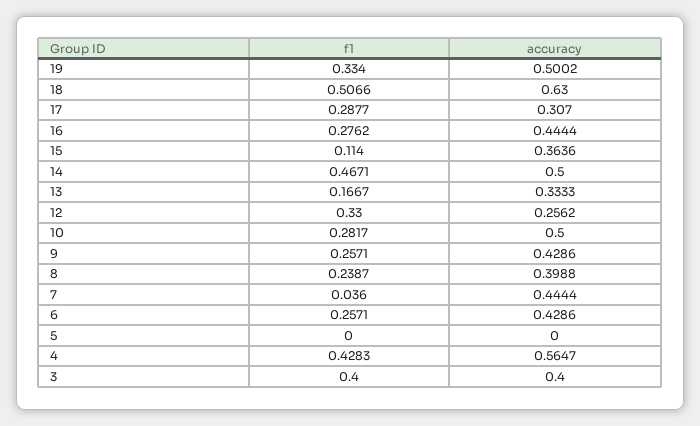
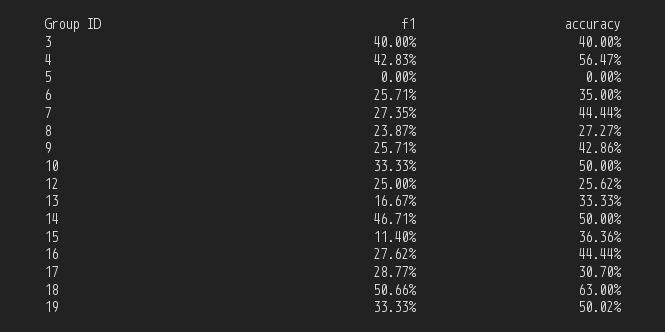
f1, 19: 0.334 -> 0.3333
f1, 12: 0.33 -> 0.25
f1, 10: 0.2817 -> 0.3333
accuracy, 8: 0.3988 -> 0.2727
f1, 7: 0.036 -> 0.2735
accuracy, 6: 0.4286 -> 0.35

